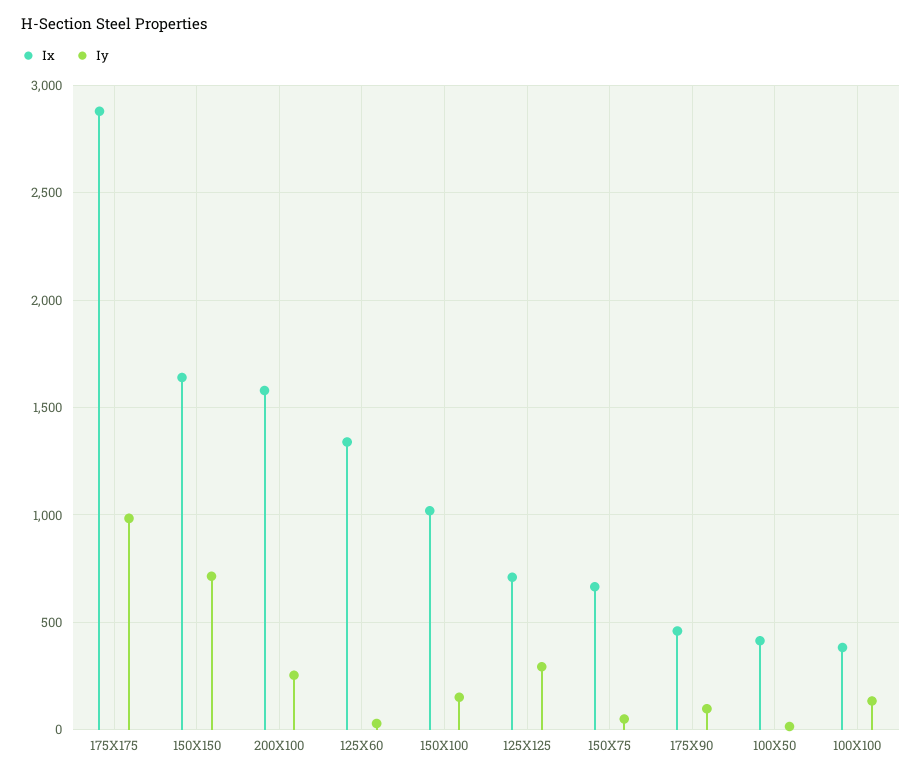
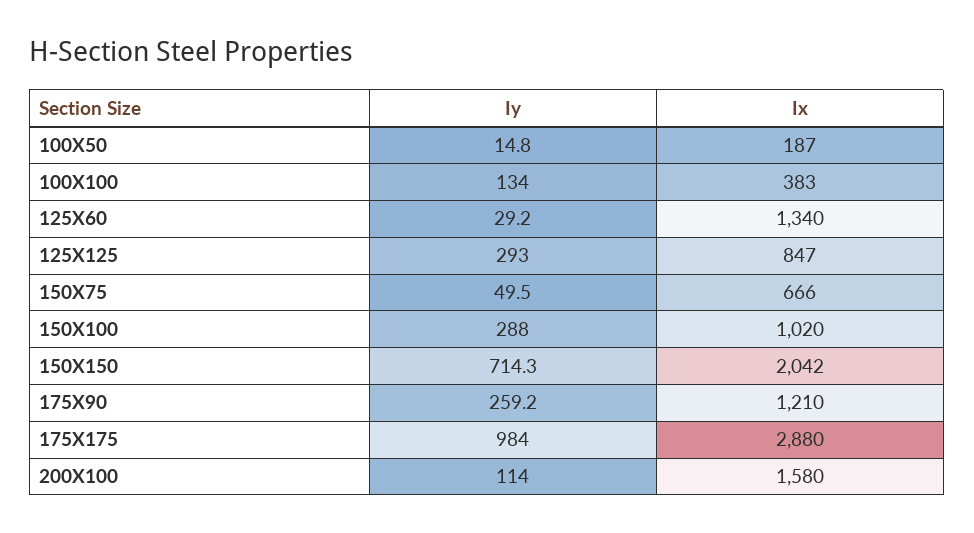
Ix, 150X150: 1650 -> 2042
Iy, 200X100: 250 -> 114
Iy, 150X100: 150 -> 288
Ix, 125X125: 700 -> 847
Ix, 175X90: 450 -> 1210
Iy, 175X90: 100 -> 259.2
Ix, 100X50: 400 -> 187

